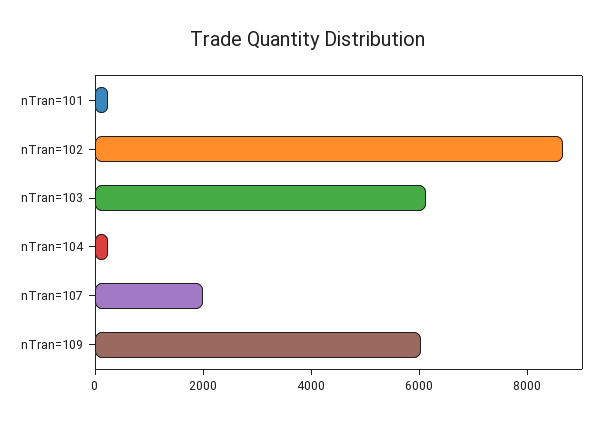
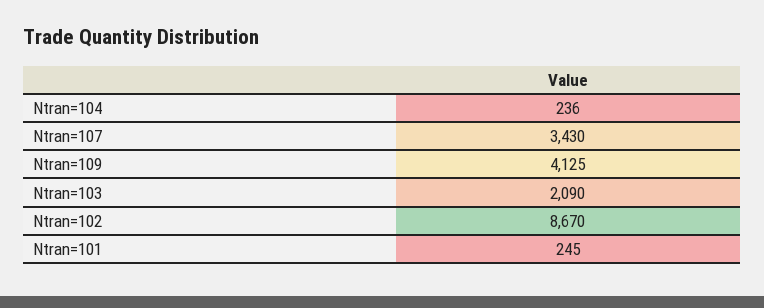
nTran=103: 6000 -> 2090
nTran=107: 2000 -> 3430
nTran=109: 6000 -> 4125

